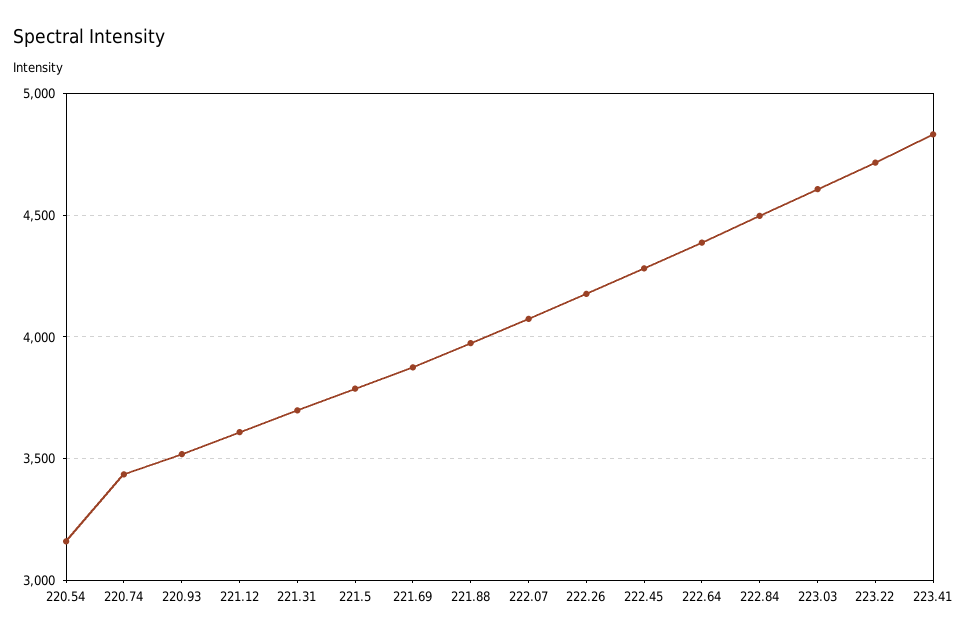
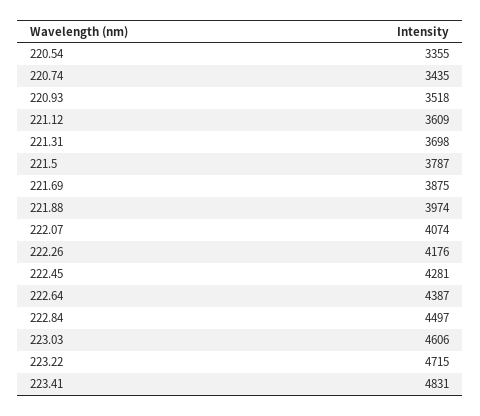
220.54: 3150 -> 3355

